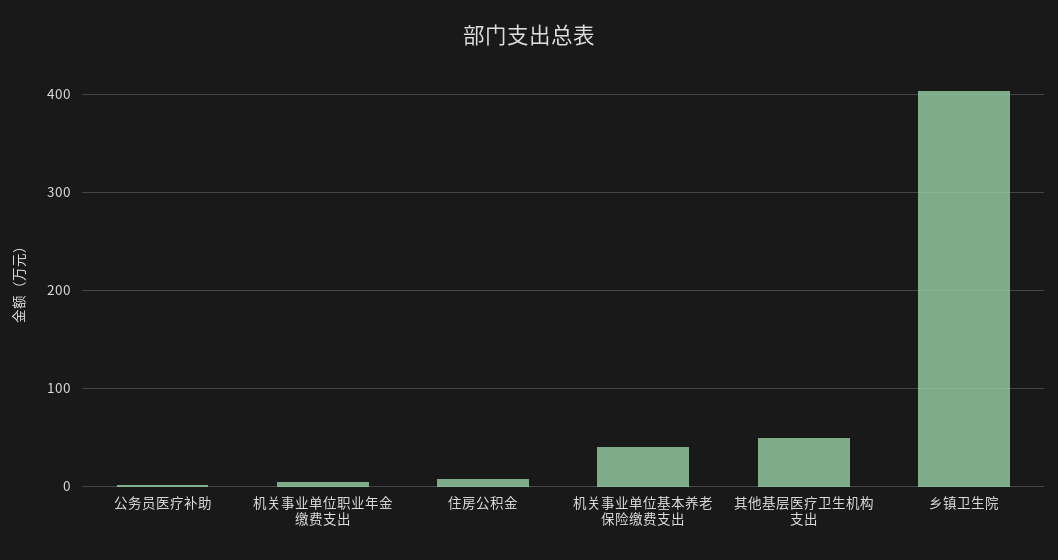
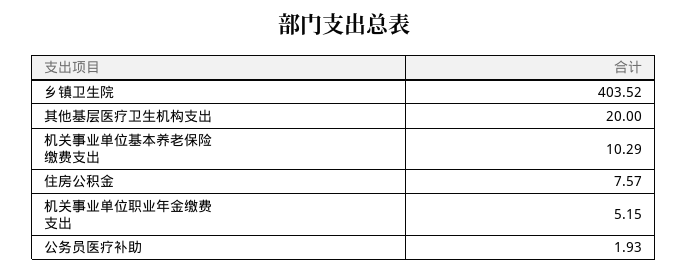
机关事业单位基本养老保险缴费支出: 40 -> 10.29
其他基层医疗卫生机构支出: 50 -> 20

